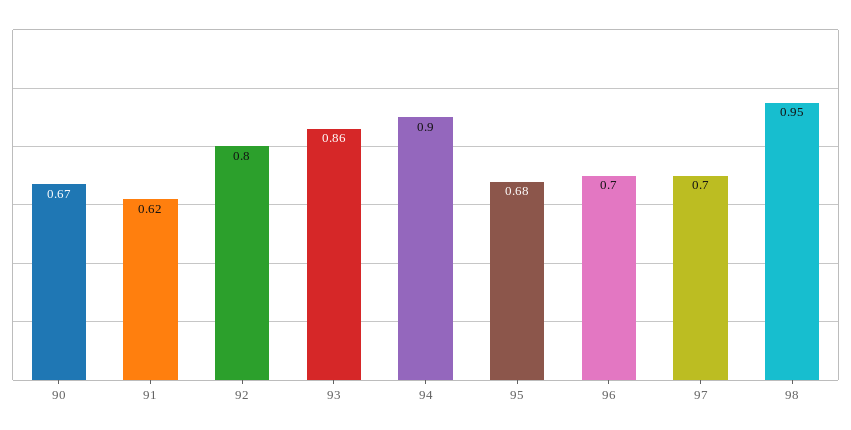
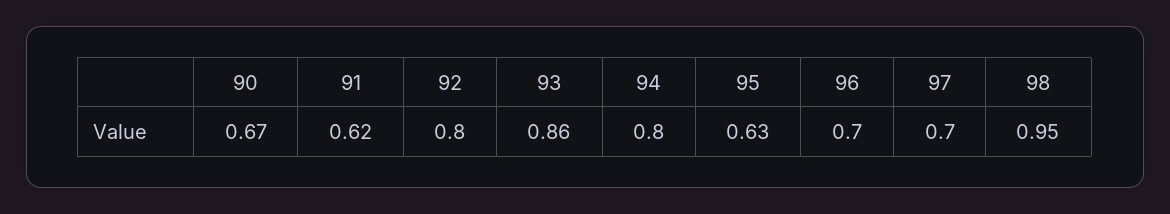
94: 0.9 -> 0.8
95: 0.68 -> 0.63

